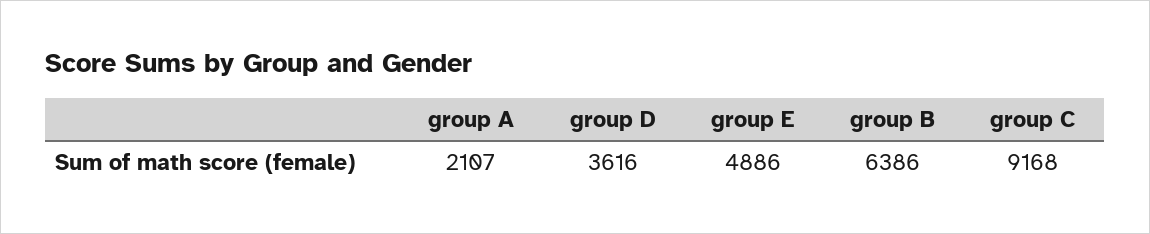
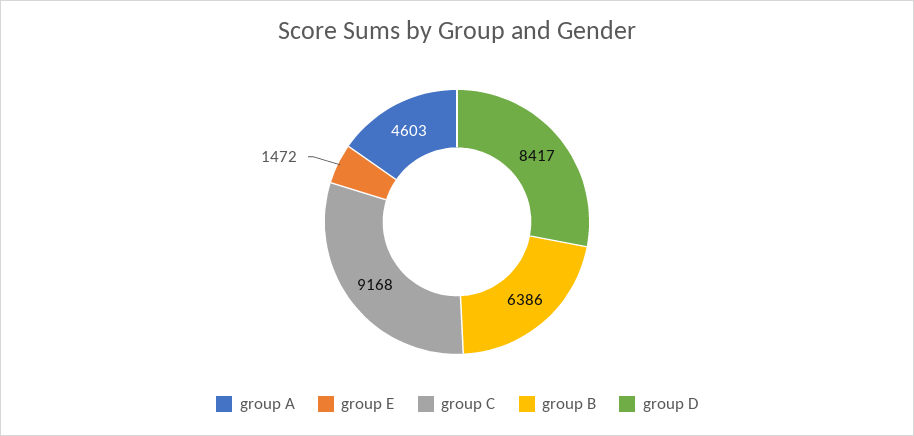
group A: 2107 -> 4603
group D: 3616 -> 8417
group E: 4886 -> 1472

